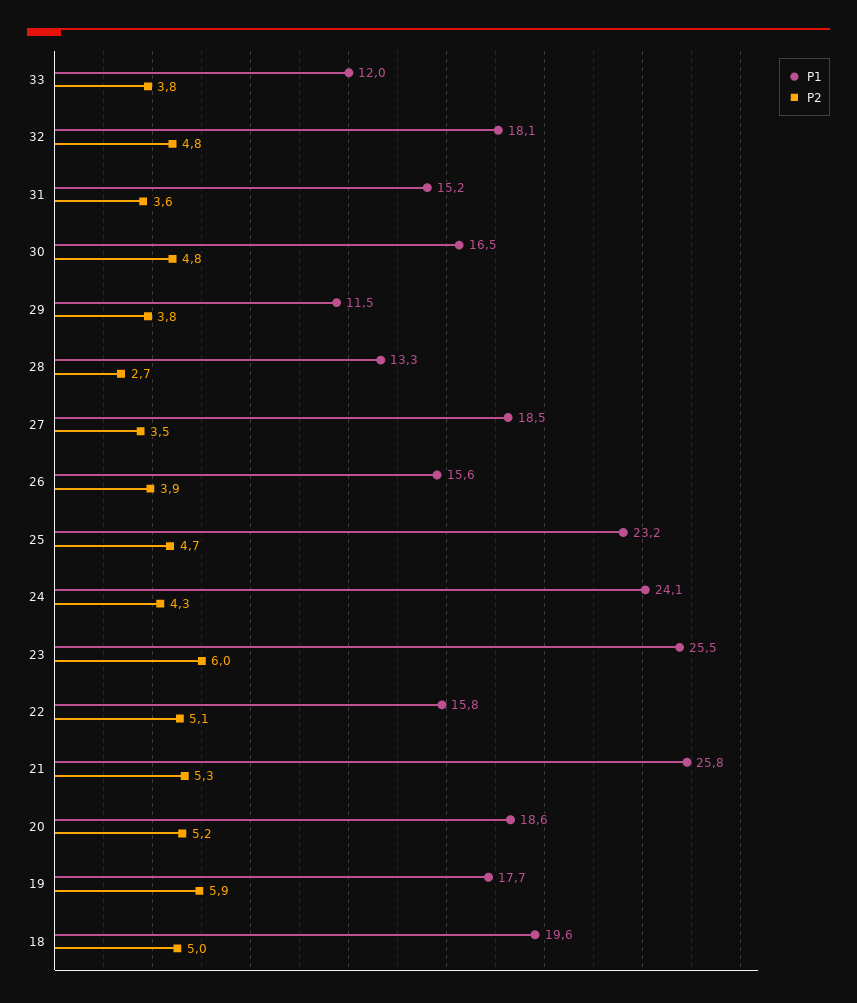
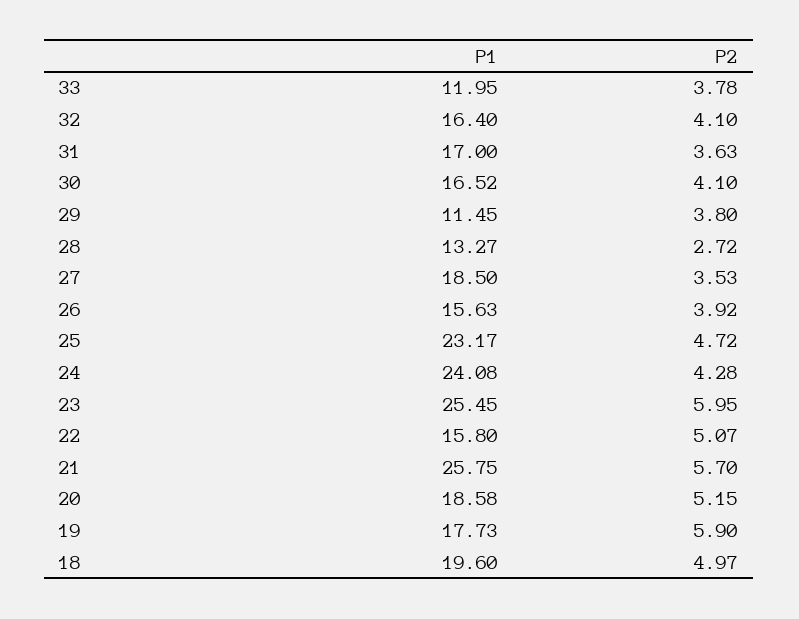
P1, 32: 18.1 -> 16.4
P2, 32: 4.8 -> 4.1
P1, 31: 15.2 -> 17
P2, 30: 4.8 -> 4.1
P2, 21: 5.3 -> 5.7

